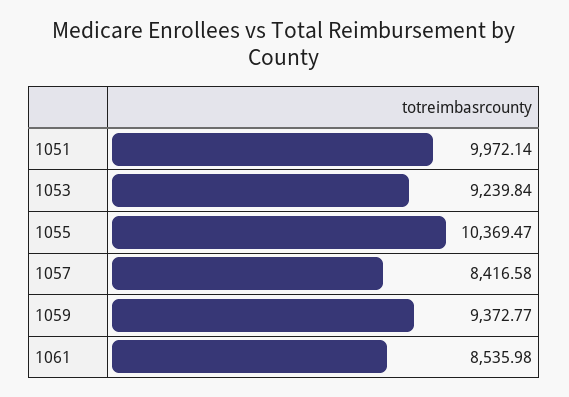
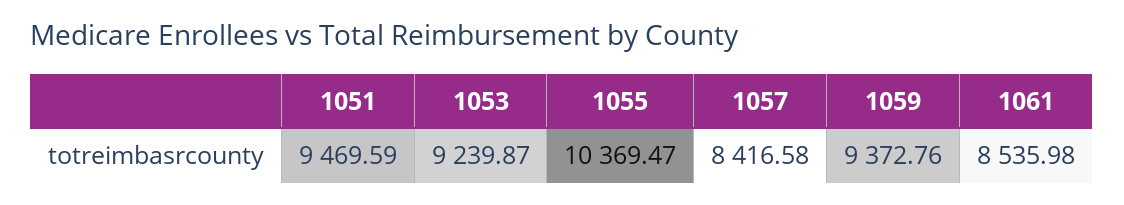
1051: 9972.14 -> 9469.59
1053: 9239.84 -> 9239.87
1059: 9372.77 -> 9372.76

